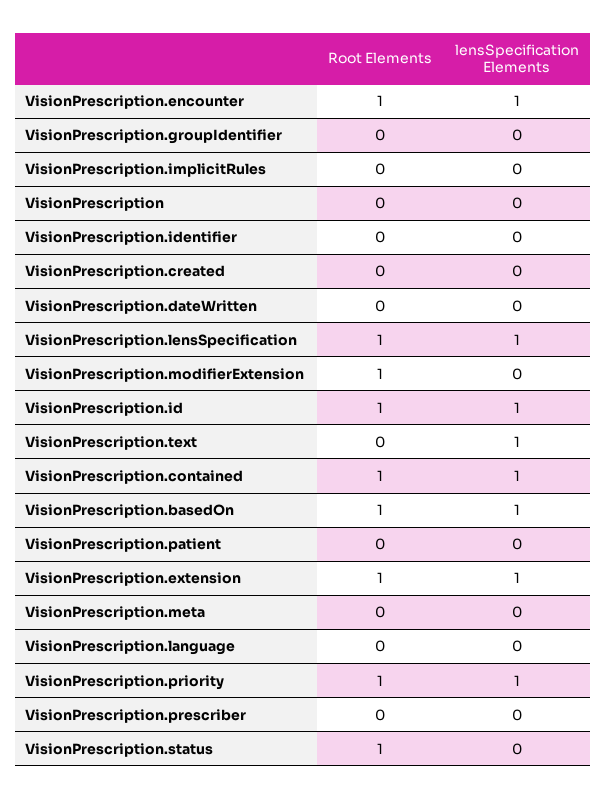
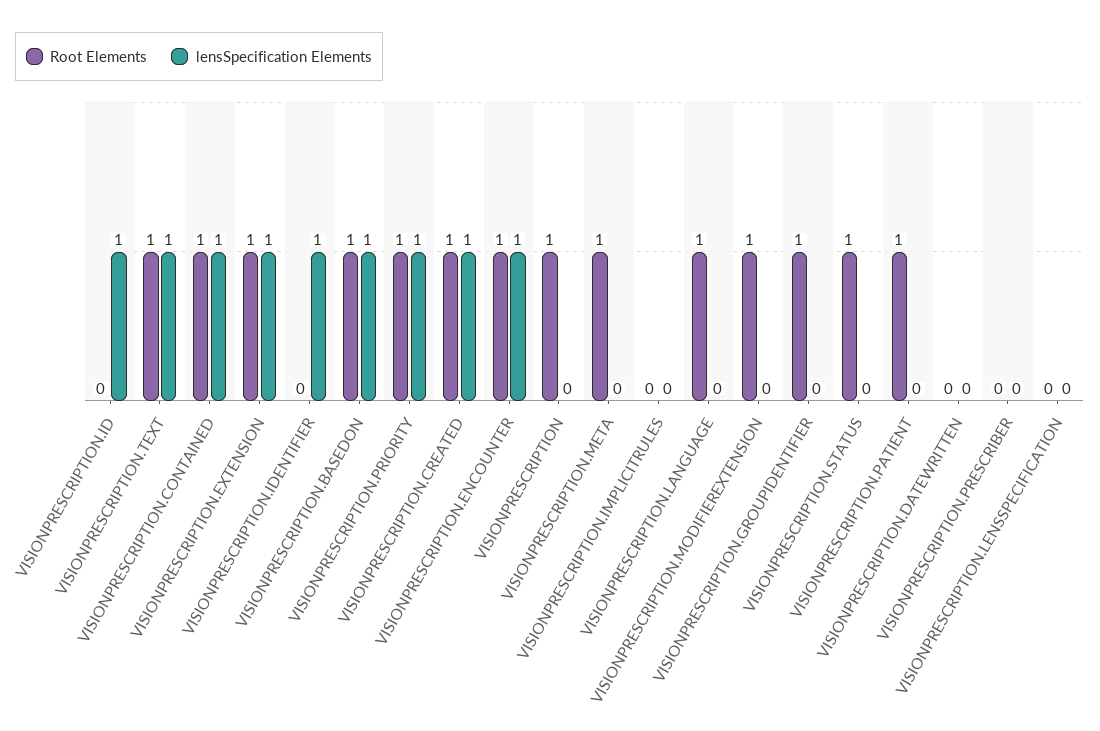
Root Elements, VisionPrescription.groupIdentifier: 0 -> 1
Root Elements, VisionPrescription: 0 -> 1
lensSpecification Elements, VisionPrescription.identifier: 0 -> 1
Root Elements, VisionPrescription.created: 0 -> 1
lensSpecification Elements, VisionPrescription.created: 0 -> 1
Root Elements, VisionPrescription.lensSpecification: 1 -> 0
lensSpecification Elements, VisionPrescription.lensSpecification: 1 -> 0
Root Elements, VisionPrescription.id: 1 -> 0
Root Elements, VisionPrescription.text: 0 -> 1
Root Elements, VisionPrescription.patient: 0 -> 1
Root Elements, VisionPrescription.meta: 0 -> 1
Root Elements, VisionPrescription.language: 0 -> 1

